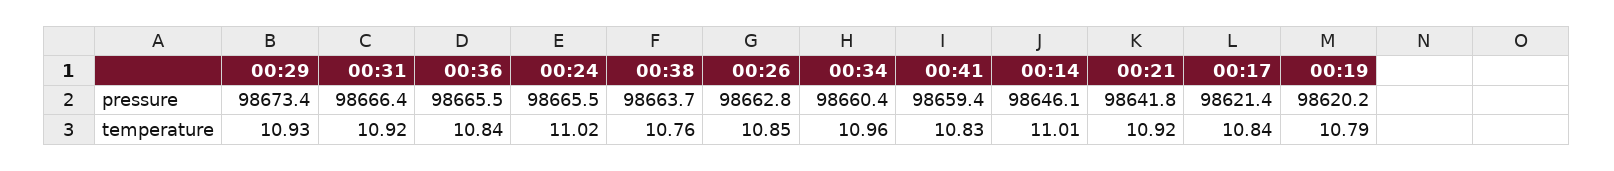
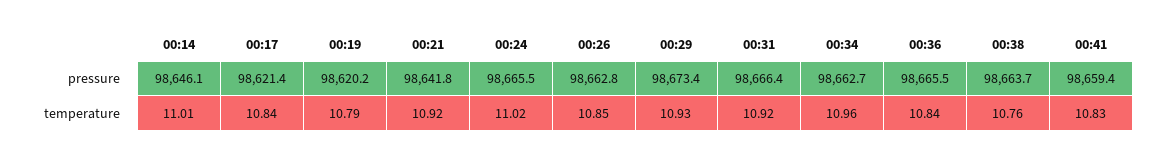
00:34, pressure: 98660.4 -> 98662.7

